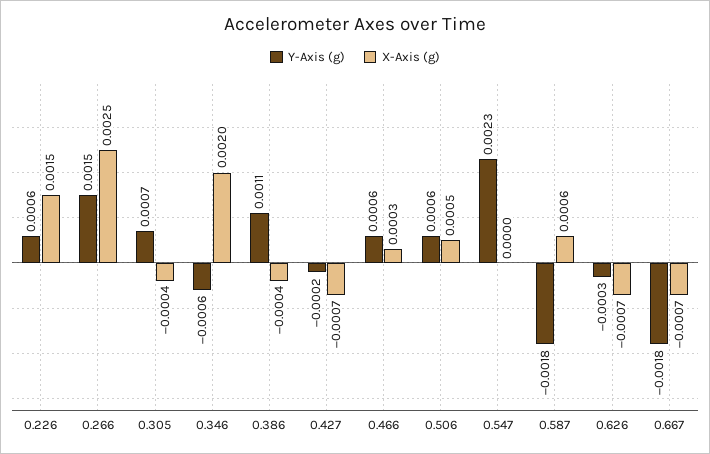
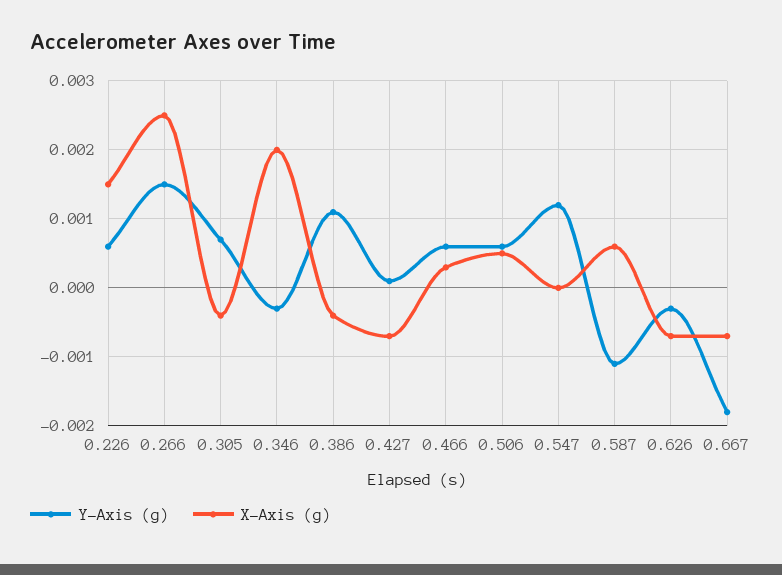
Y-Axis (g), 0.346: -0.0006 -> -0.0003
Y-Axis (g), 0.427: -0.0002 -> 0.0001
Y-Axis (g), 0.547: 0.0023 -> 0.0012
Y-Axis (g), 0.587: -0.0018 -> -0.0011

